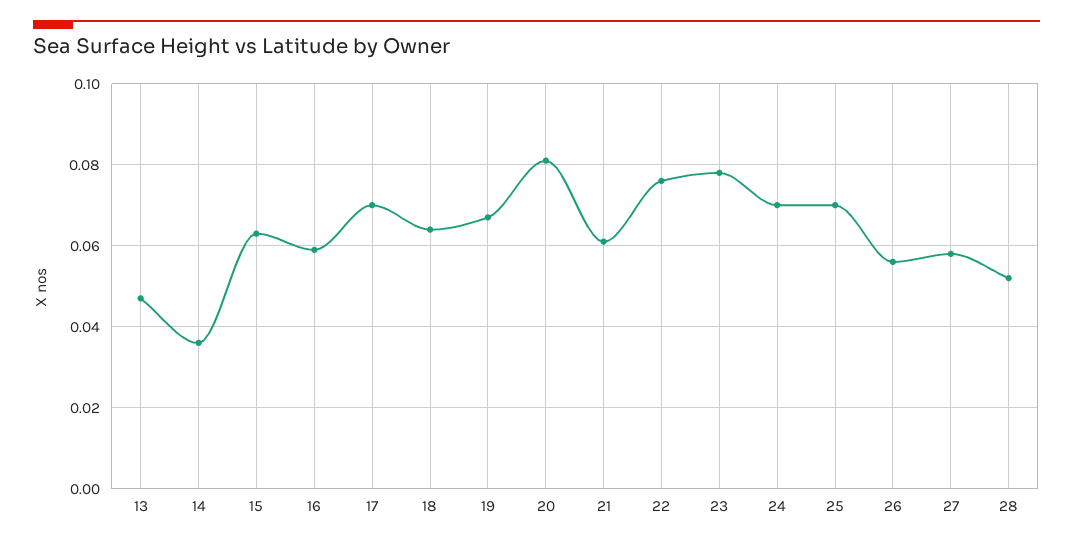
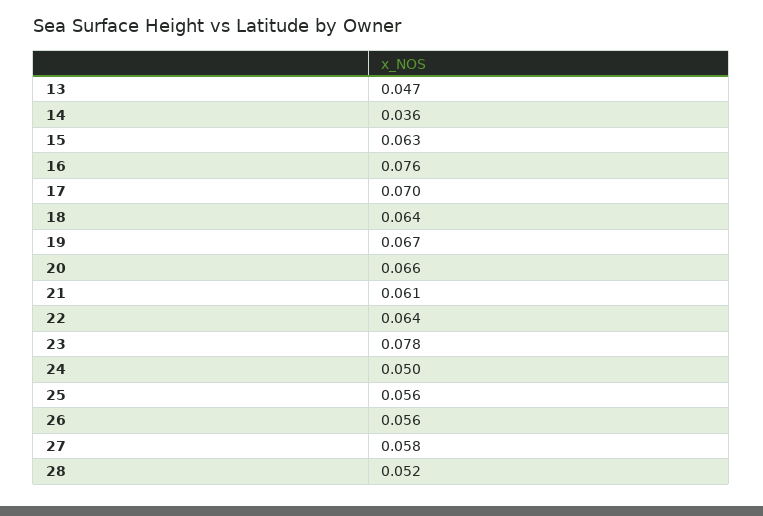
16: 0.06 -> 0.076
20: 0.08 -> 0.066
22: 0.075 -> 0.064
24: 0.07 -> 0.05
25: 0.07 -> 0.056

